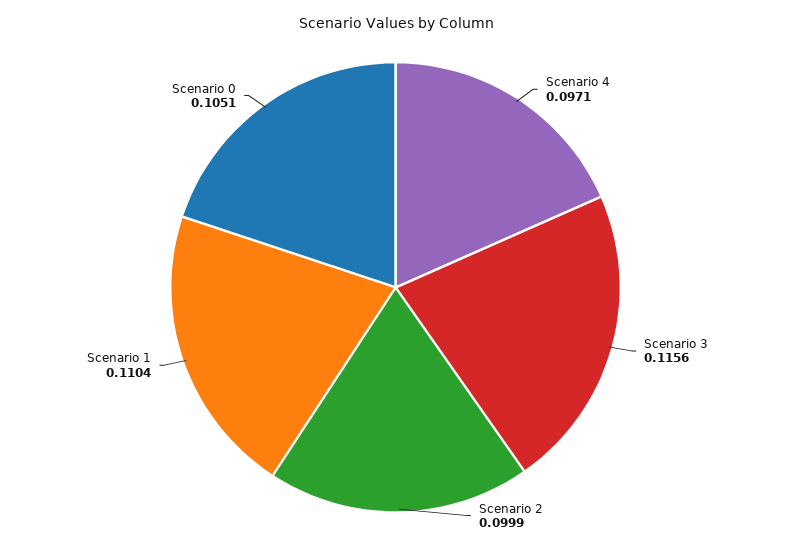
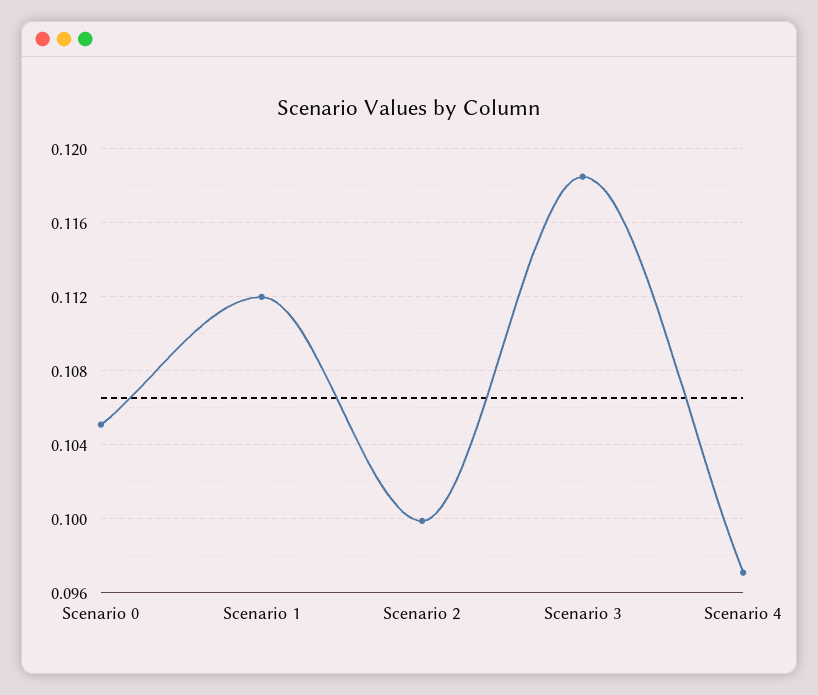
Scenario 3: 0.1156 -> 0.1185
Scenario 1: 0.1104 -> 0.112

